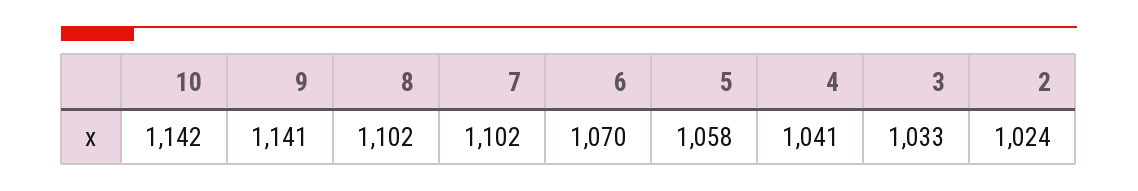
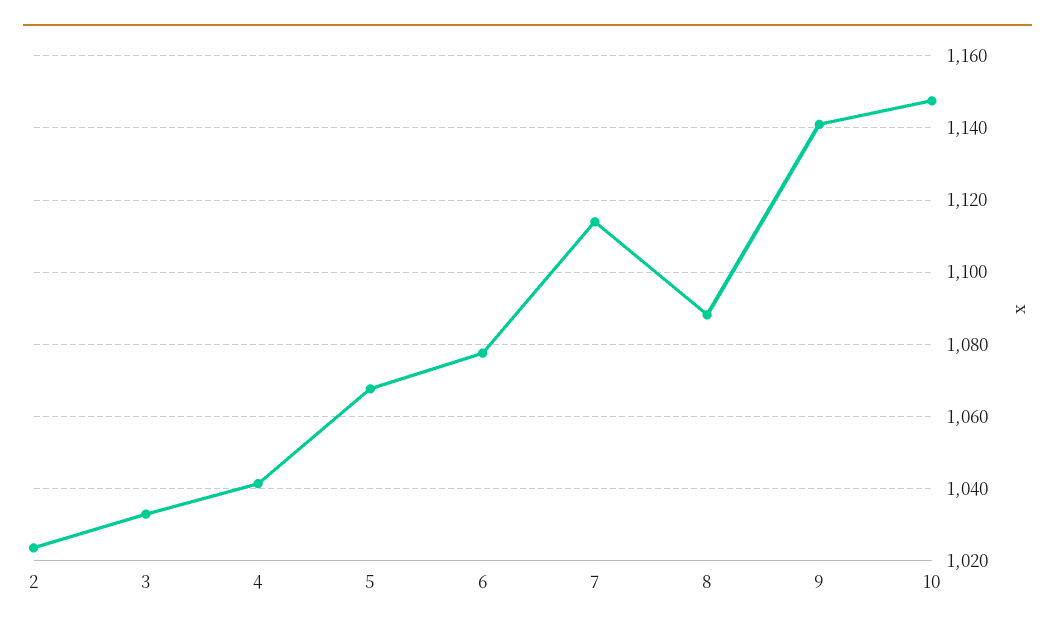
10: 1142 -> 1148
8: 1102 -> 1088
7: 1102 -> 1114
6: 1070 -> 1078
5: 1058 -> 1068

